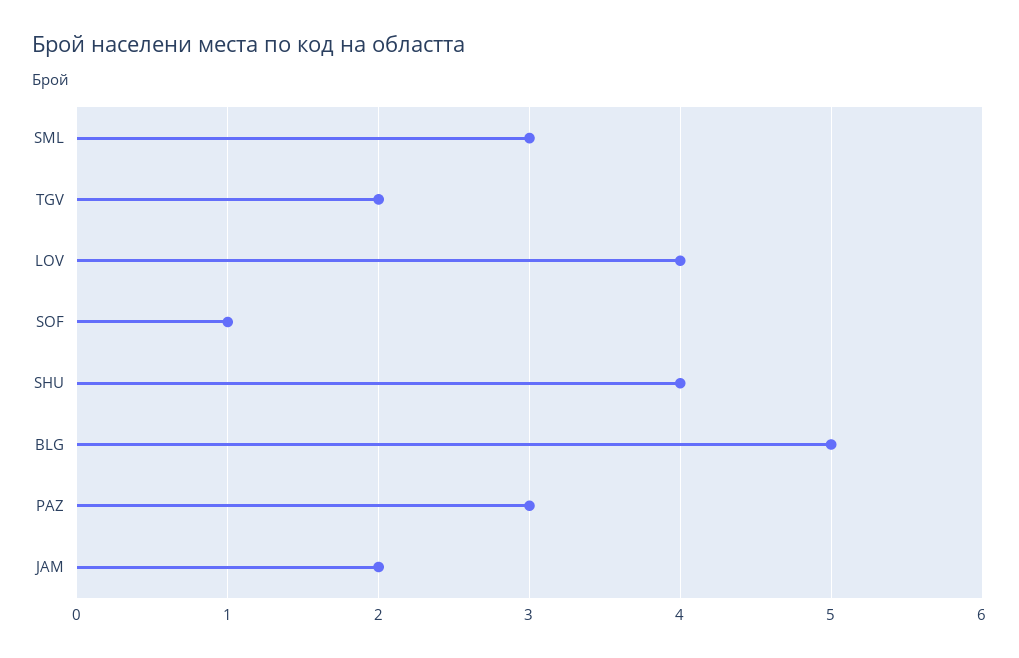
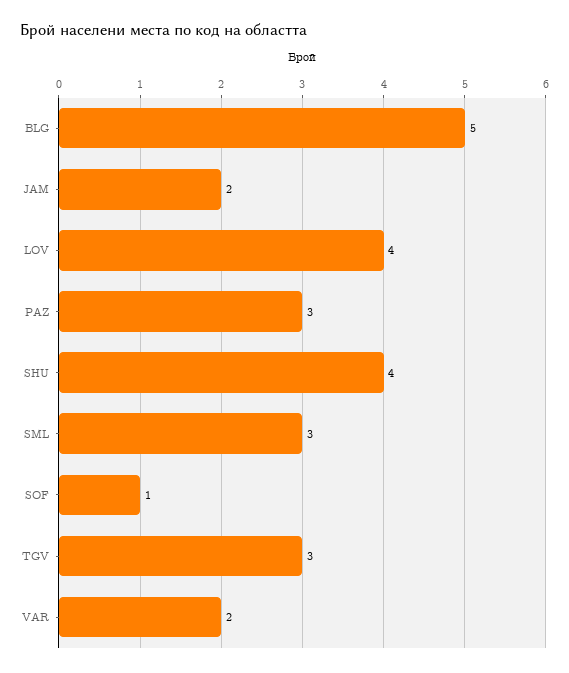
TGV: 2 -> 3
VAR: none -> 2

